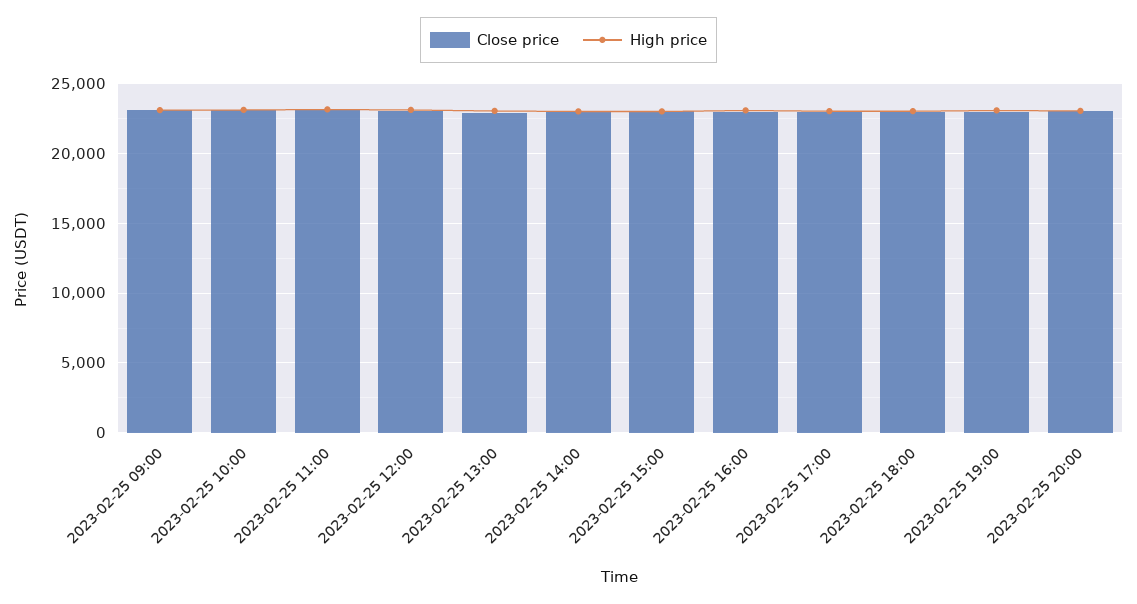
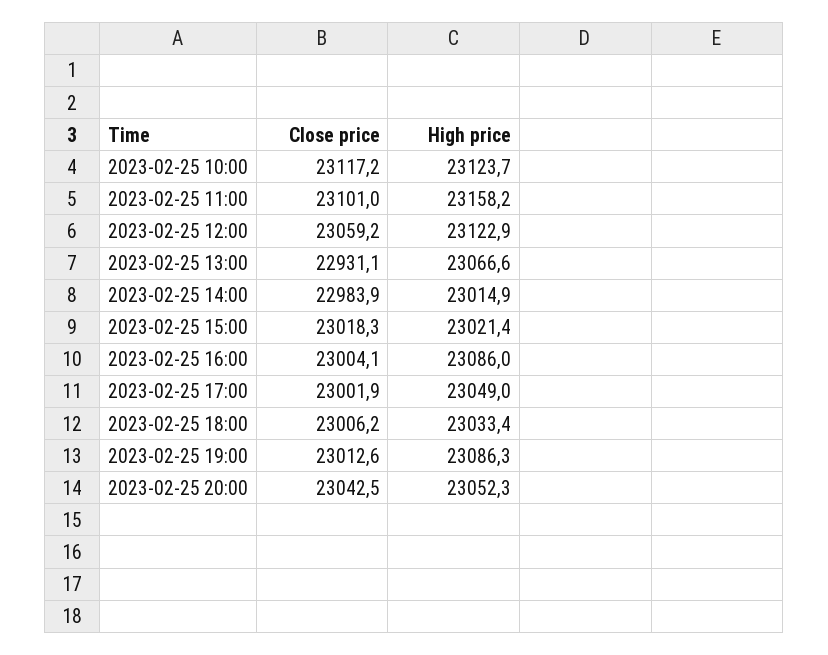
Close price, 2023-02-25 09:00: 23000 -> none
High price, 2023-02-25 09:00: 23000 -> none

